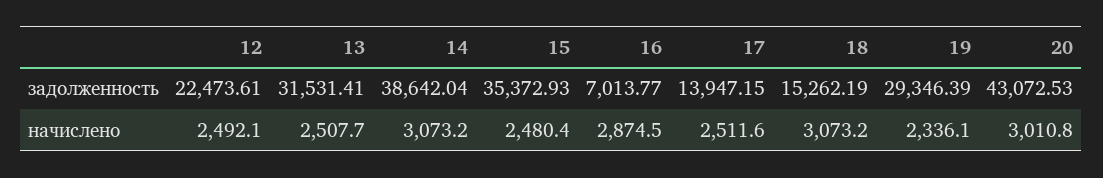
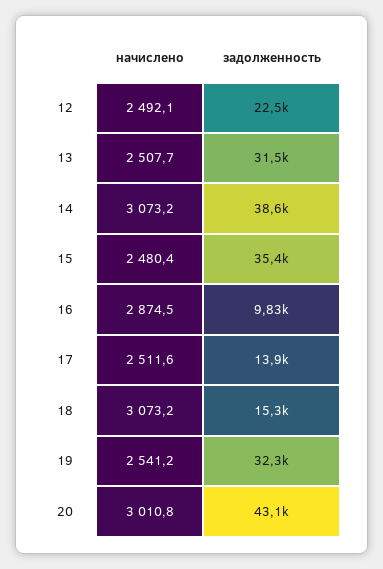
16, задолженность: 7013.77 -> 9830
19, задолженность: 29346.39 -> 32300
19, начислено: 2336.1 -> 2541.2

